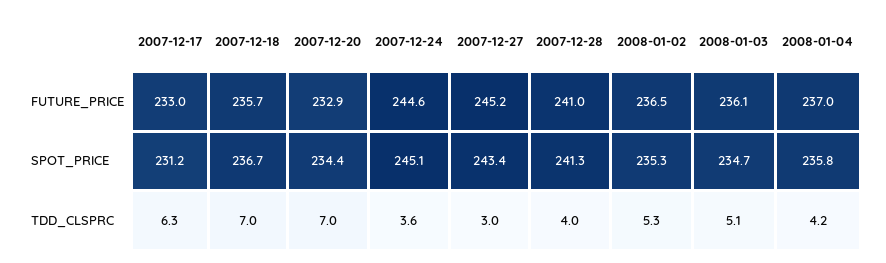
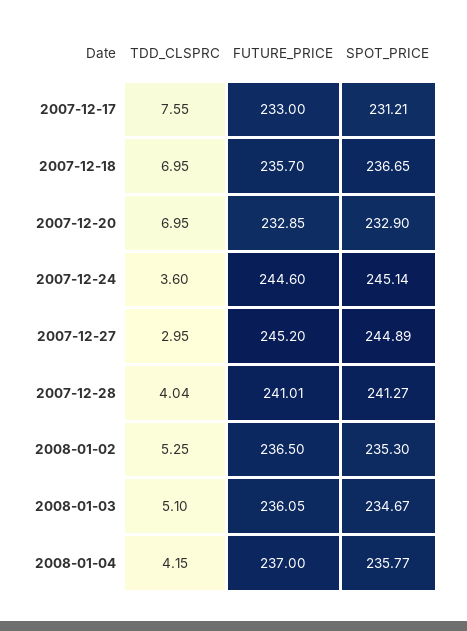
2007-12-20, SPOT_PRICE: 234.4 -> 232.9
2007-12-27, SPOT_PRICE: 243.4 -> 244.89
2007-12-17, TDD_CLSPRC: 6.3 -> 7.55

